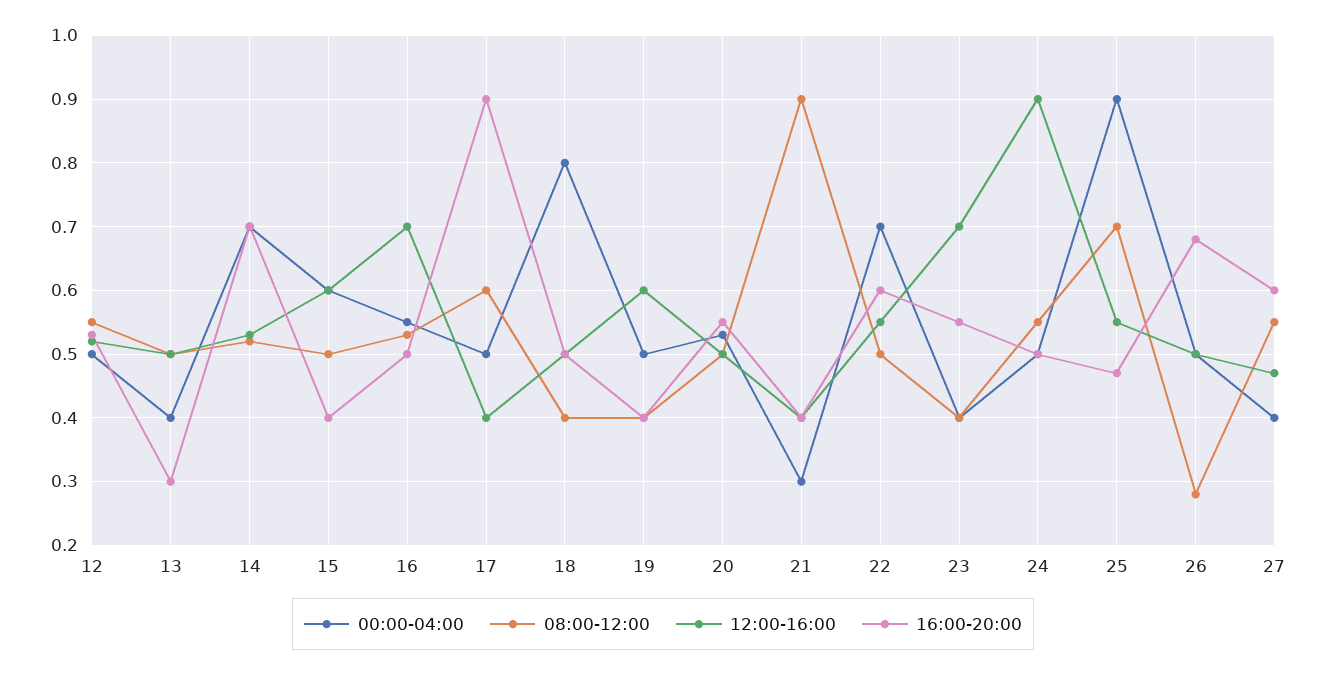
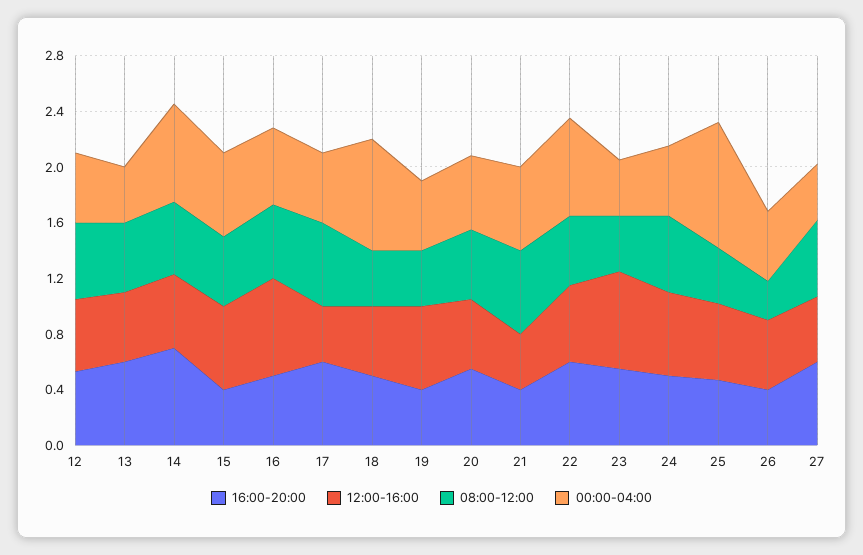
16:00-20:00, 13: 0.3 -> 0.6
16:00-20:00, 17: 0.9 -> 0.6
00:00-04:00, 21: 0.3 -> 0.6
08:00-12:00, 21: 0.9 -> 0.6
12:00-16:00, 24: 0.9 -> 0.6
08:00-12:00, 25: 0.7 -> 0.4
16:00-20:00, 26: 0.68 -> 0.4

